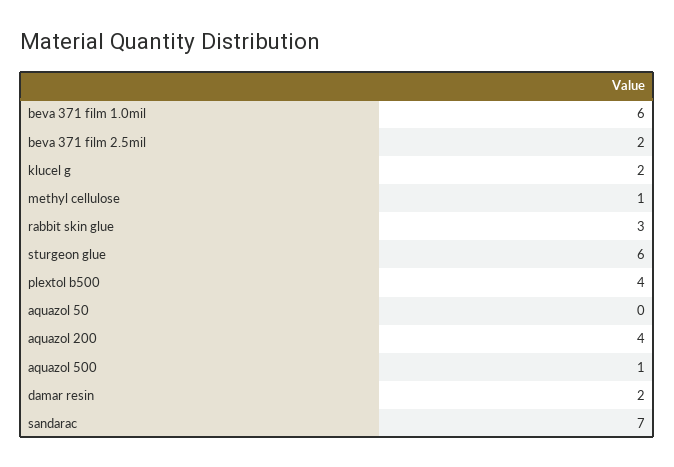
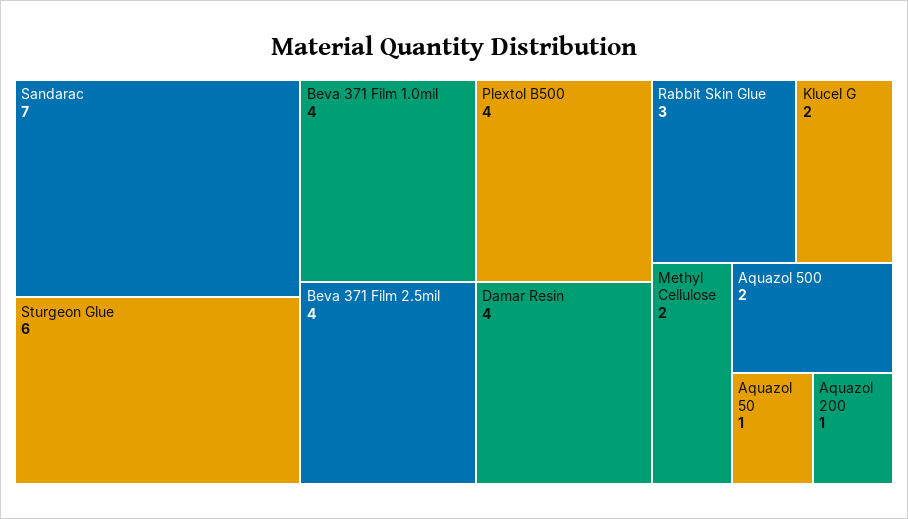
beva 371 film 1.0mil: 6 -> 4
beva 371 film 2.5mil: 2 -> 4
methyl cellulose: 1 -> 2
aquazol 50: 0 -> 1
aquazol 200: 4 -> 1
aquazol 500: 1 -> 2
damar resin: 2 -> 4

